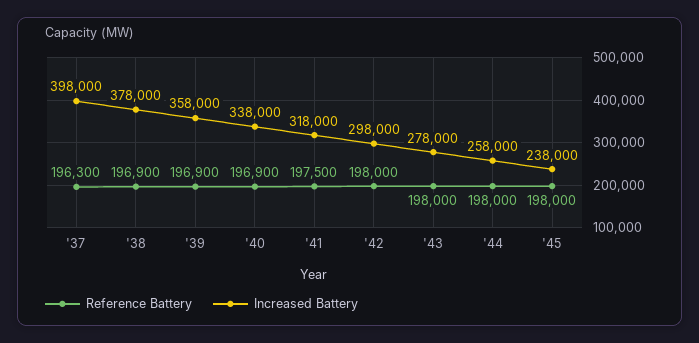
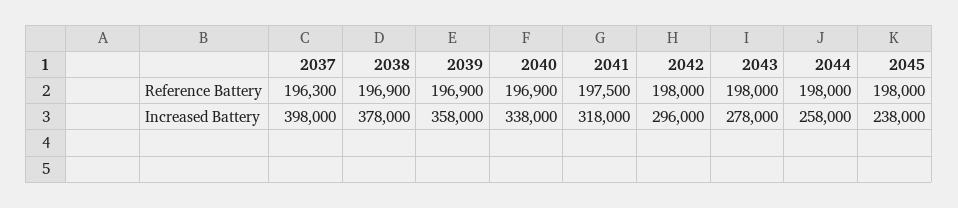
Increased Battery, '42: 298000 -> 296000

